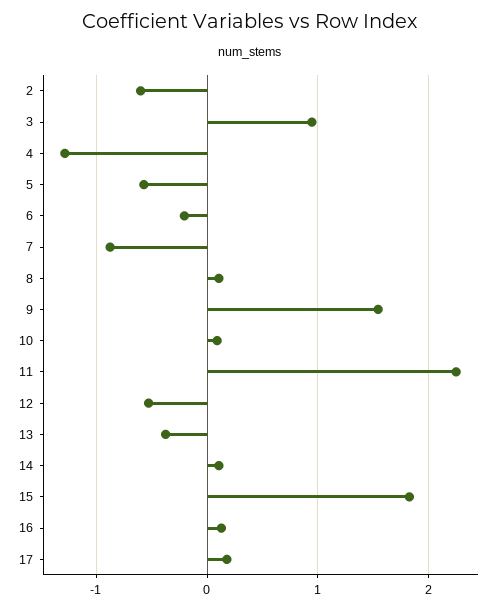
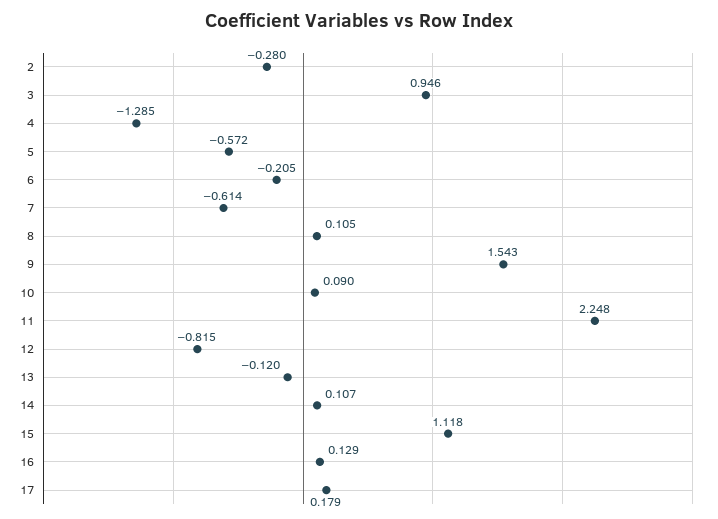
2: -0.6 -> -0.28
7: -0.9 -> -0.614
12: -0.5 -> -0.815
13: -0.4 -> -0.12
15: 1.8 -> 1.118

